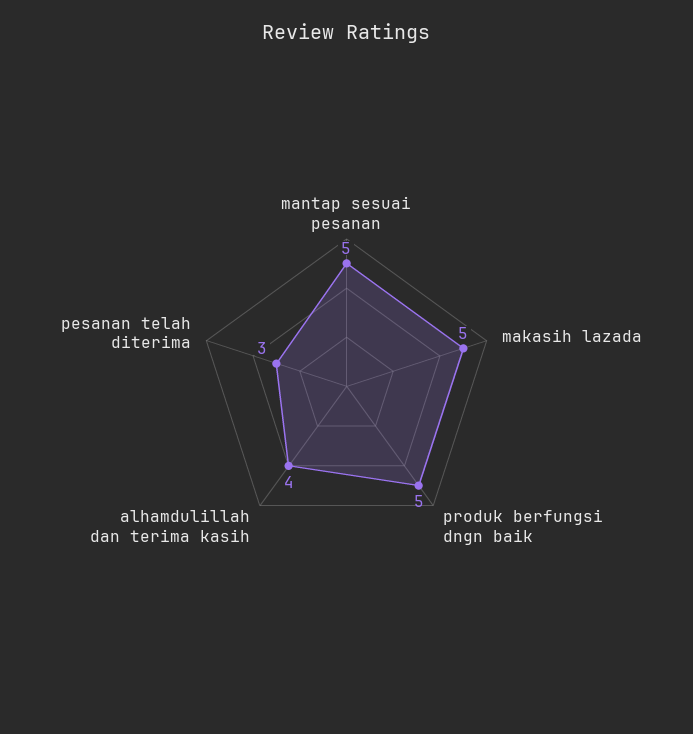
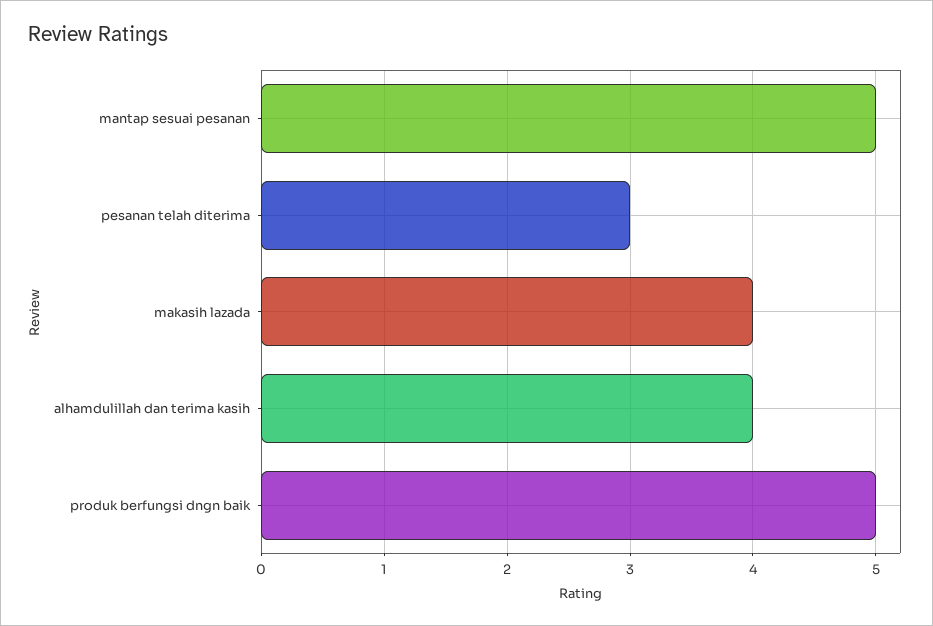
makasih lazada: 5 -> 4

